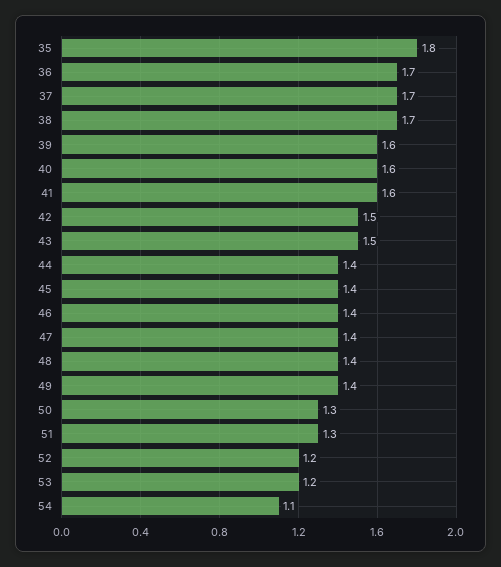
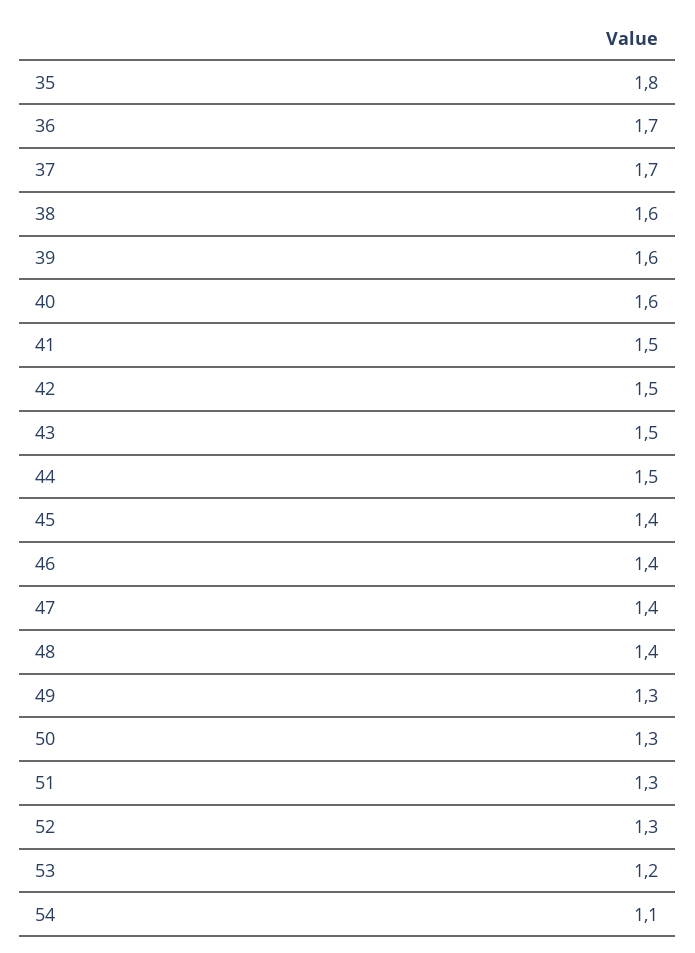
38: 1.7 -> 1.6
41: 1.6 -> 1.5
44: 1.4 -> 1.5
49: 1.4 -> 1.3
52: 1.2 -> 1.3

